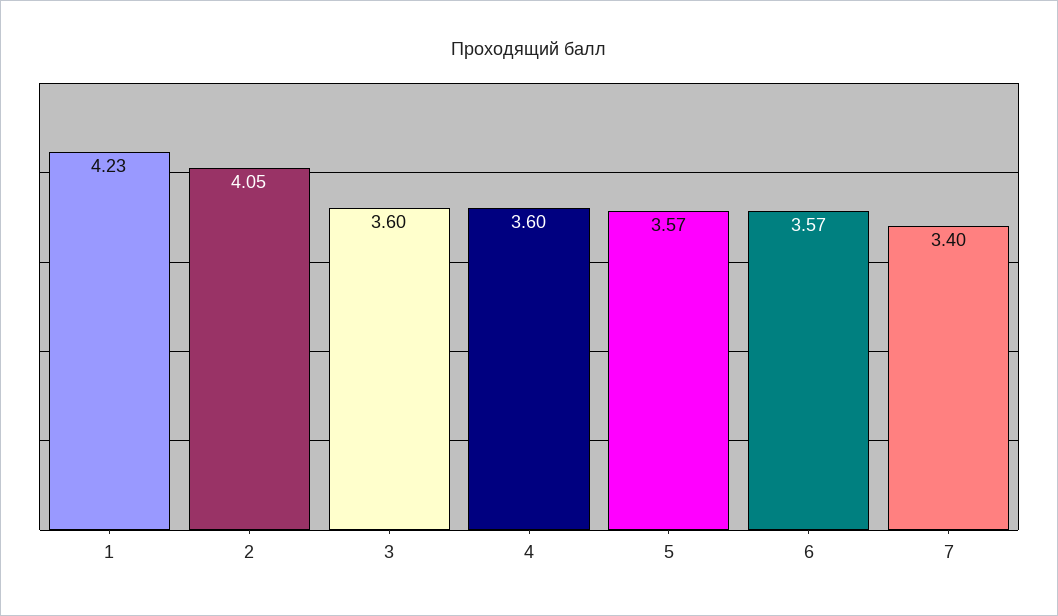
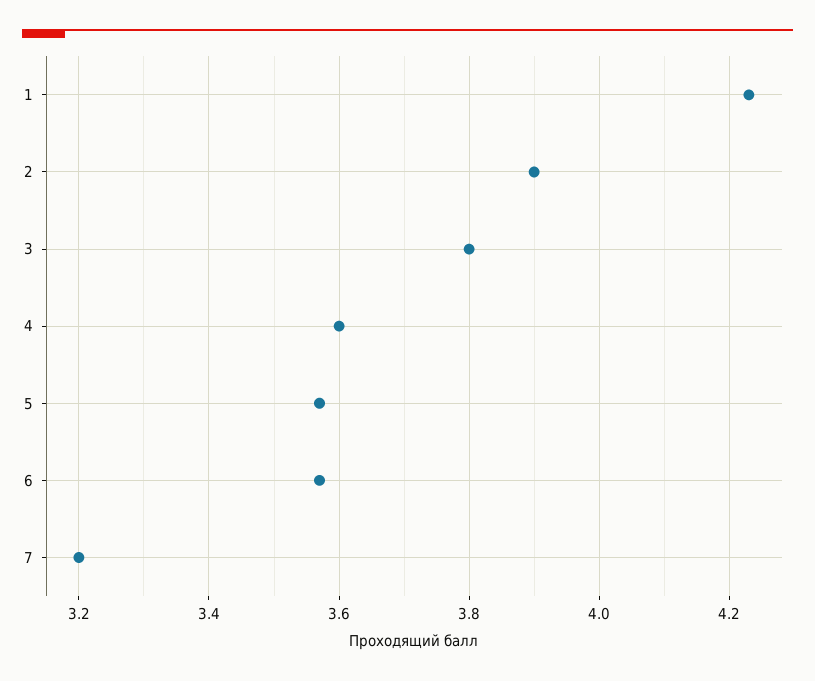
2: 4.05 -> 3.9
3: 3.6 -> 3.8
7: 3.4 -> 3.2

